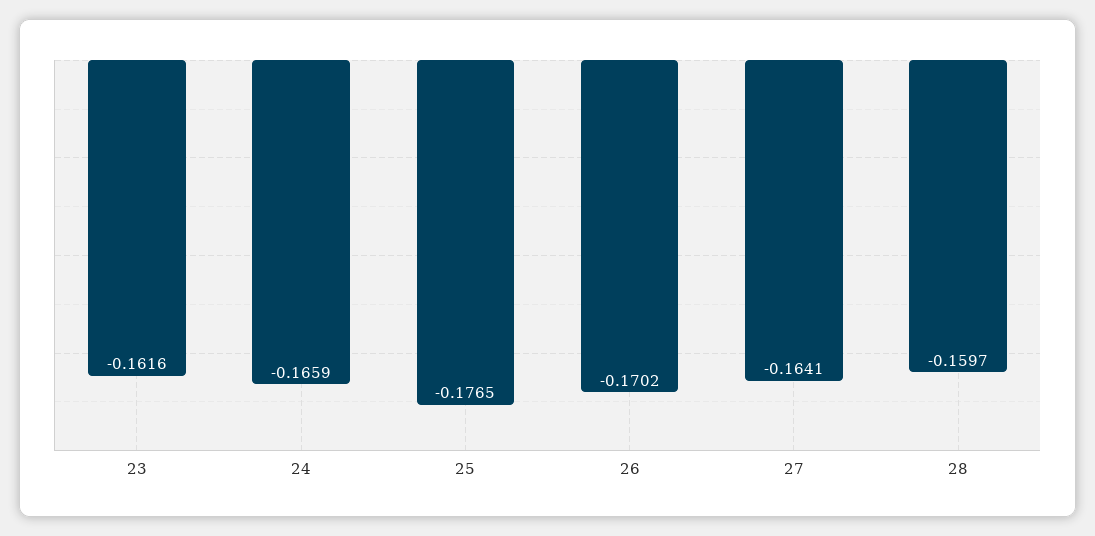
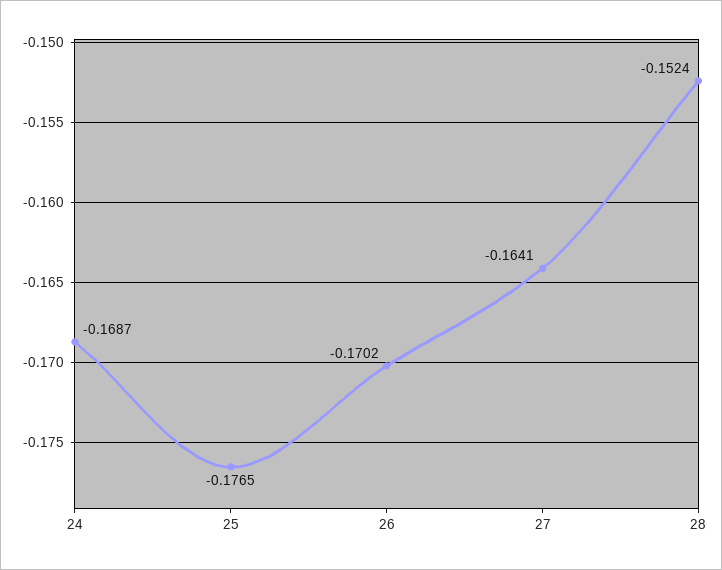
23: -0.1616 -> none
24: -0.1659 -> -0.1687
28: -0.1597 -> -0.1524

